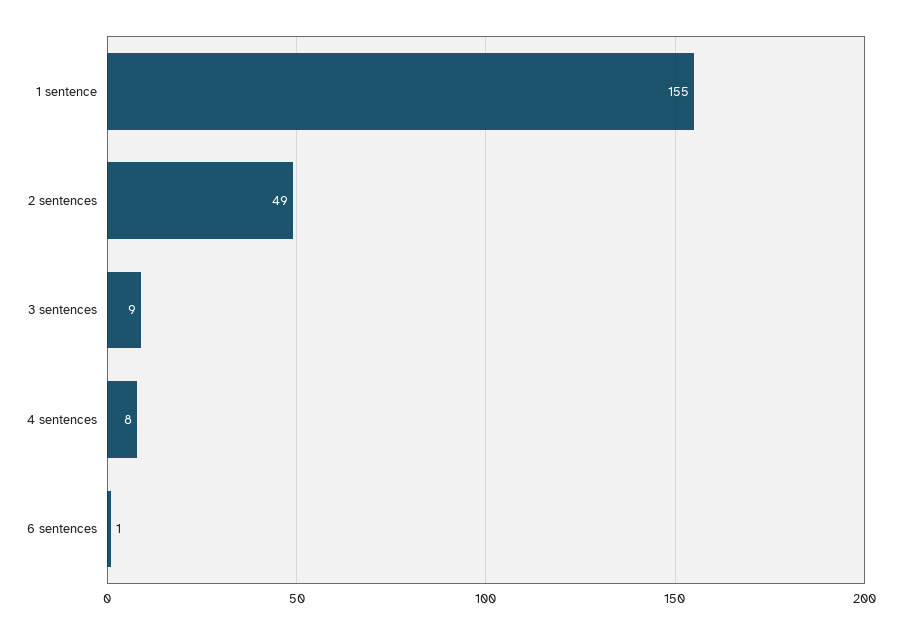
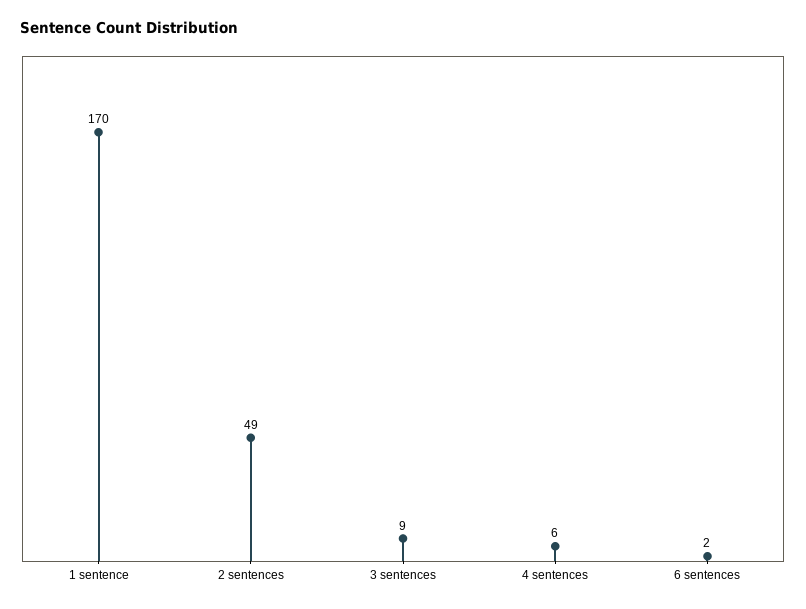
1 sentence: 155 -> 170
4 sentences: 8 -> 6
6 sentences: 1 -> 2

